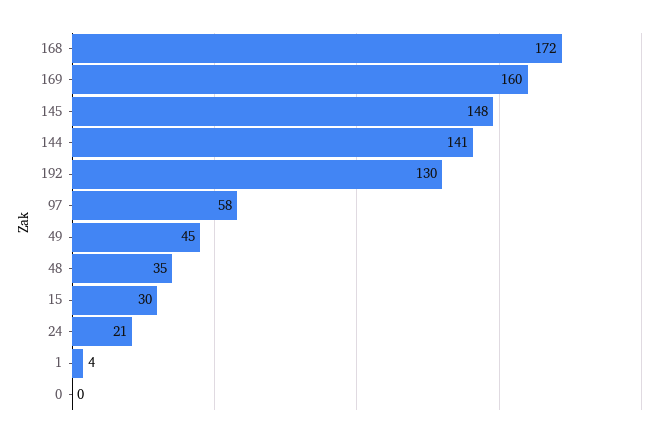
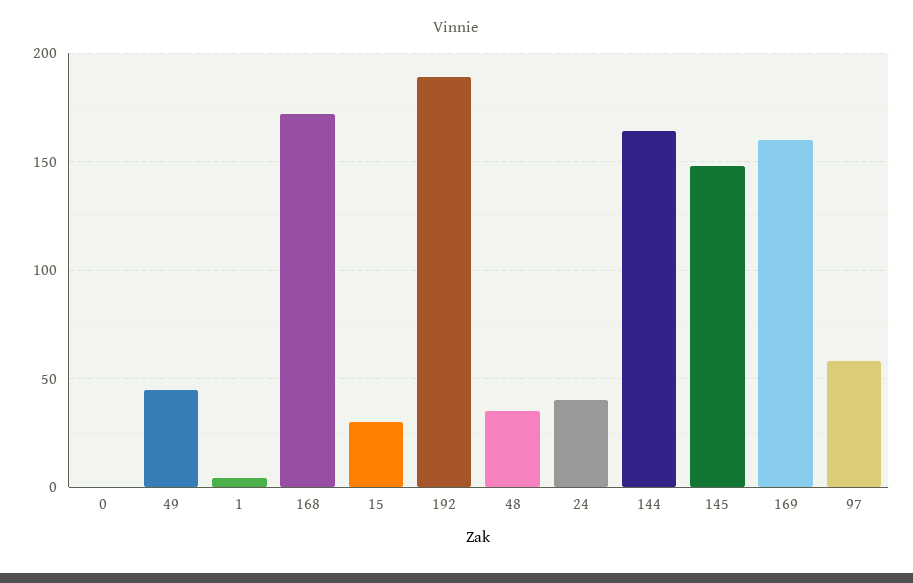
144: 141 -> 165
192: 130 -> 190
24: 21 -> 40

